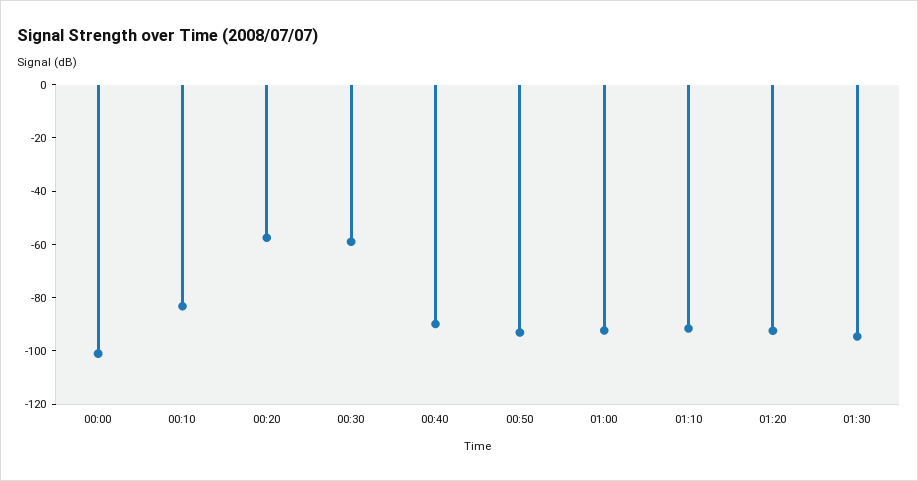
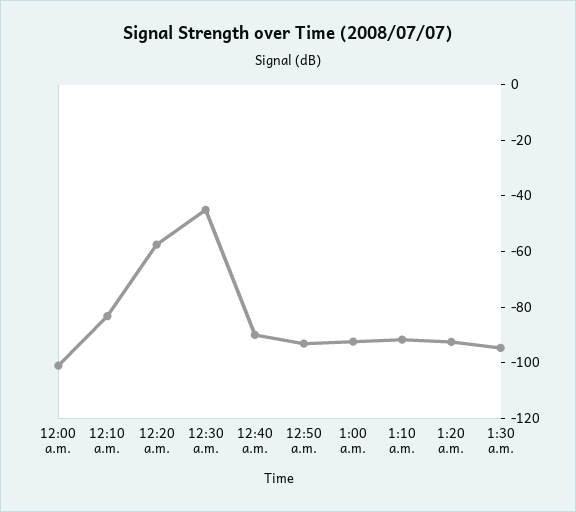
00:30: -60 -> -45

